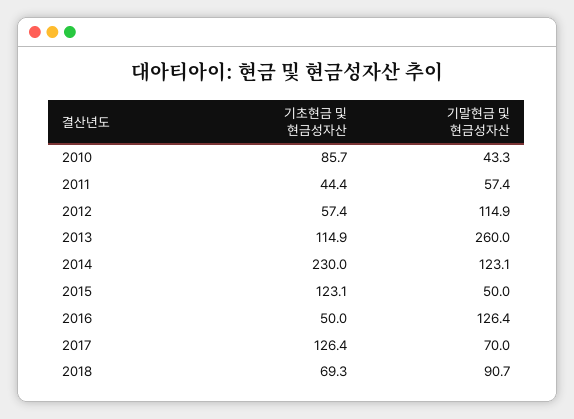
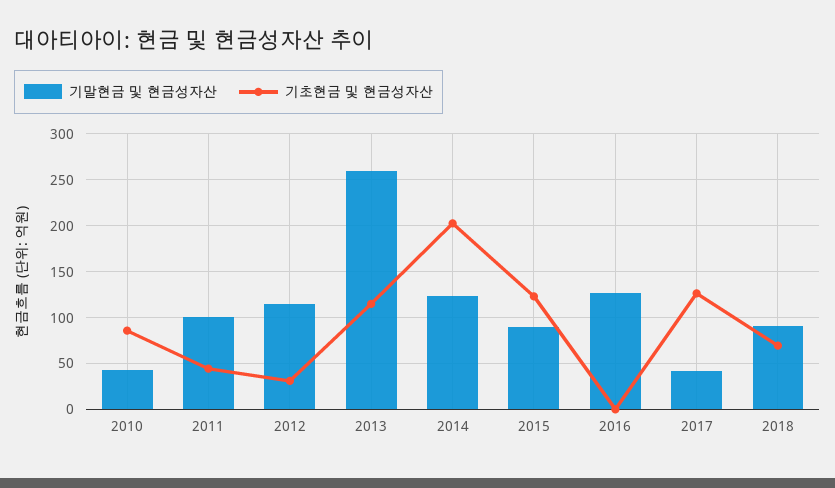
기말현금 및 현금성자산, 2011: 57.4 -> 100
기초현금 및 현금성자산, 2012: 57.4 -> 30
기초현금 및 현금성자산, 2014: 230 -> 200
기말현금 및 현금성자산, 2015: 50 -> 90
기초현금 및 현금성자산, 2016: 50 -> 0
기말현금 및 현금성자산, 2017: 70 -> 40

